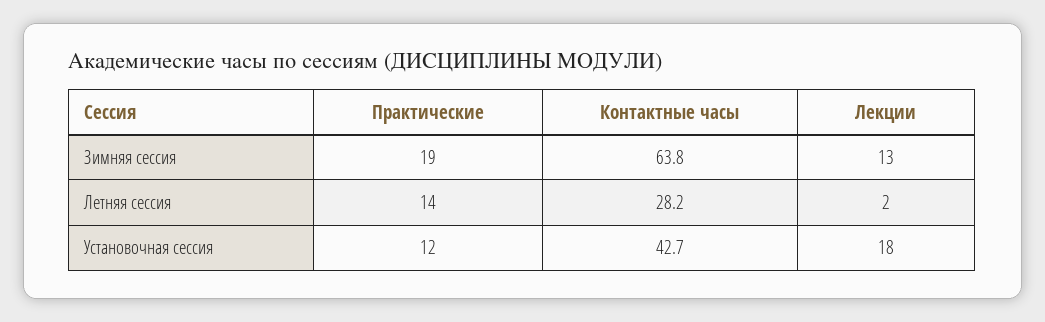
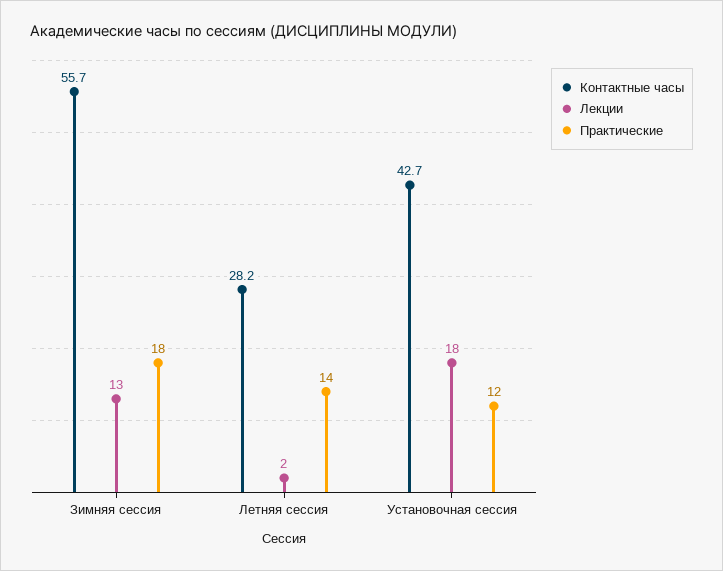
Практические, Зимняя сессия: 19 -> 18
Контактные часы, Зимняя сессия: 63.8 -> 55.7

